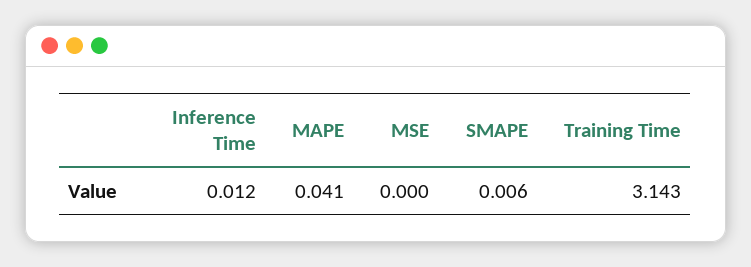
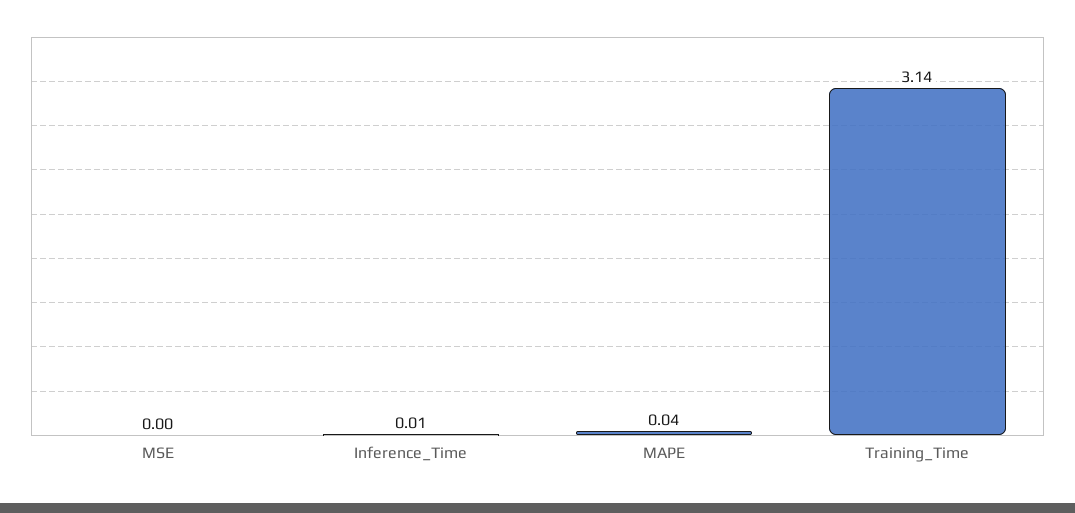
SMAPE: 0.006 -> none

